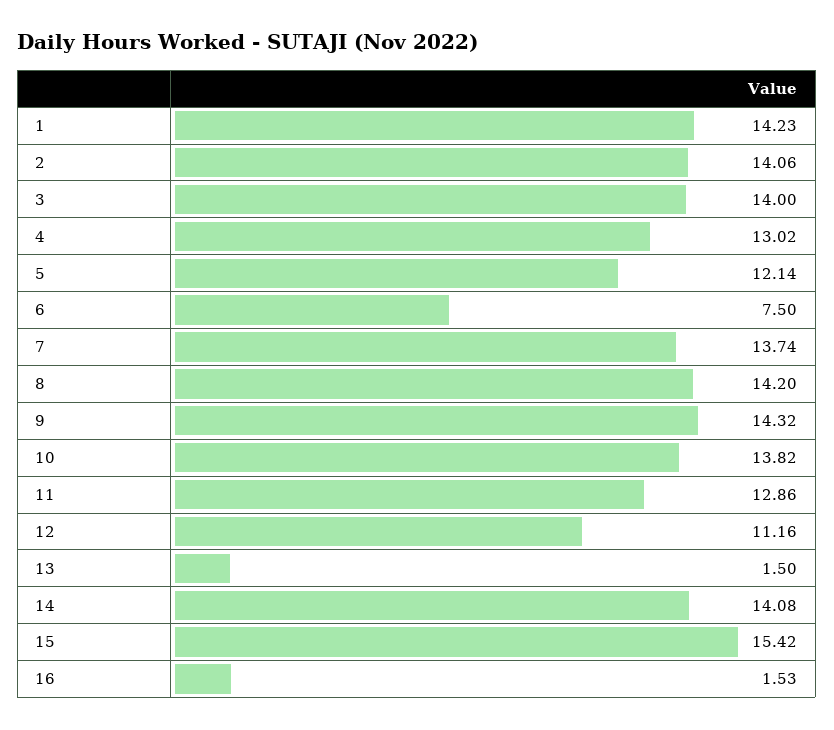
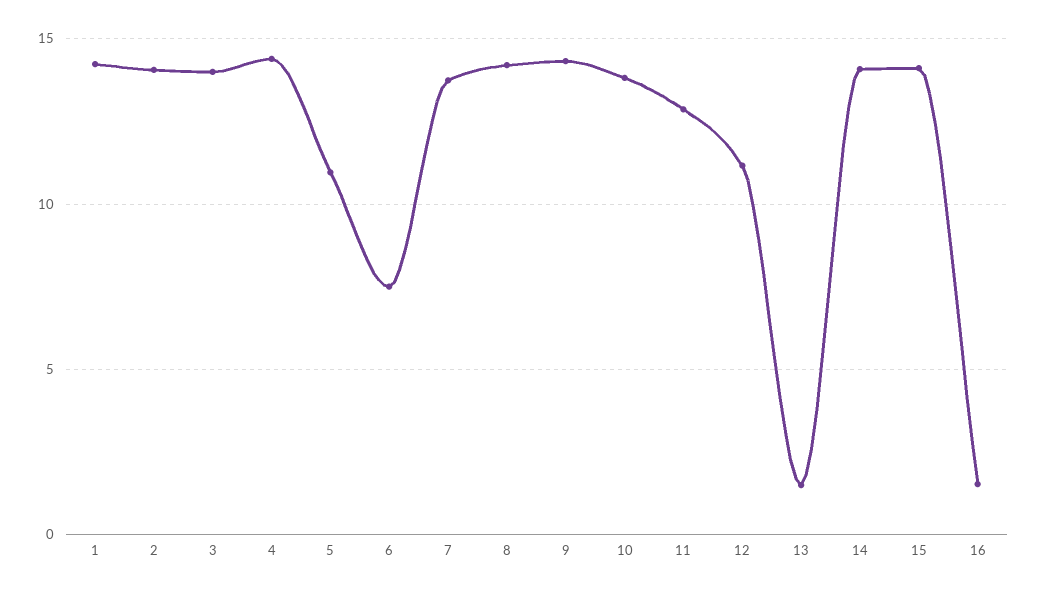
4: 13.02 -> 14.5
5: 12.14 -> 11
15: 15.42 -> 14

